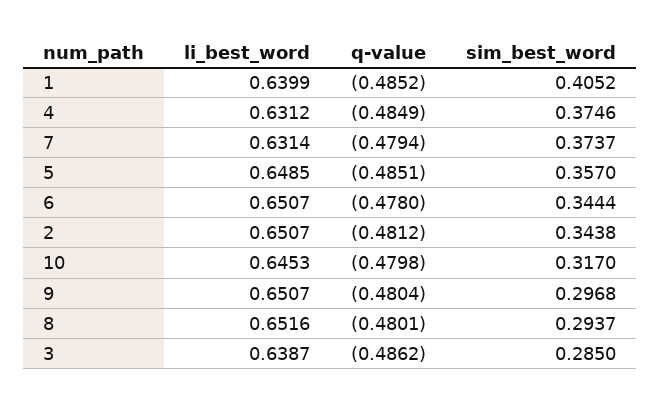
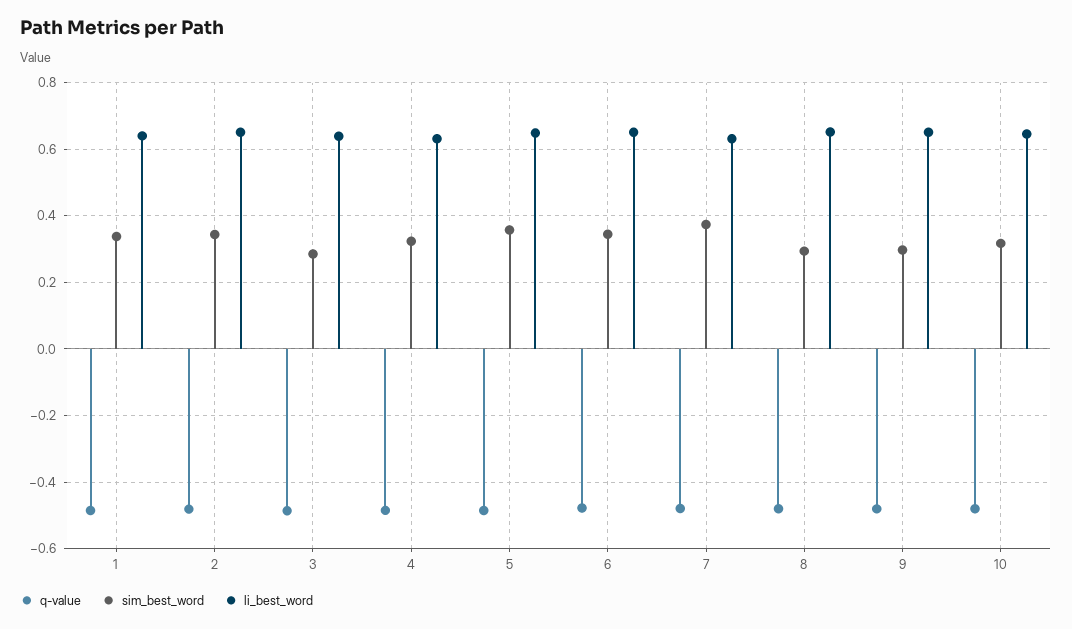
sim_best_word, 1: 0.4052 -> 0.34
sim_best_word, 4: 0.3746 -> 0.32

